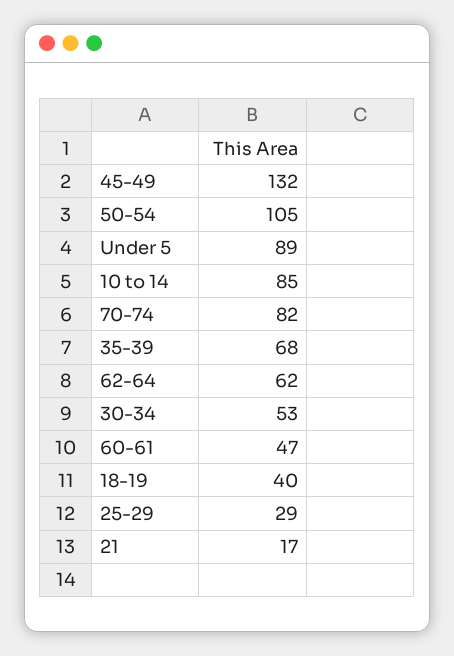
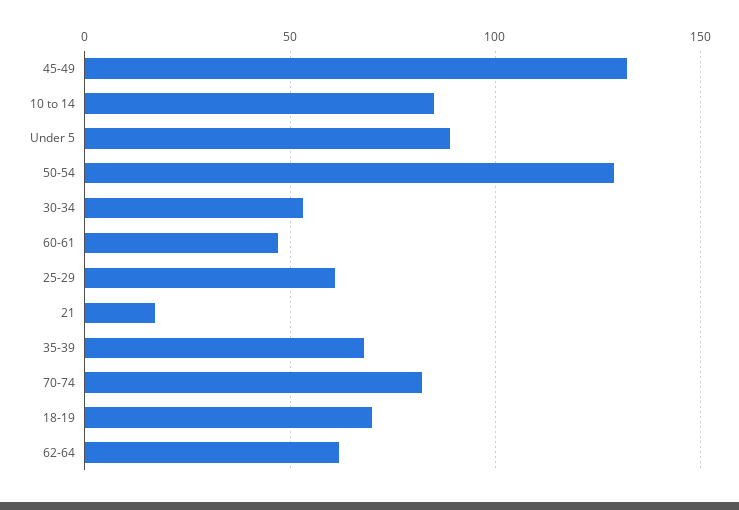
50-54: 105 -> 130
18-19: 40 -> 70
25-29: 29 -> 60

